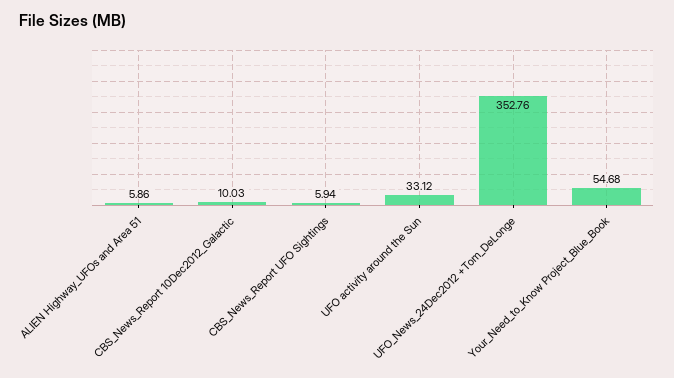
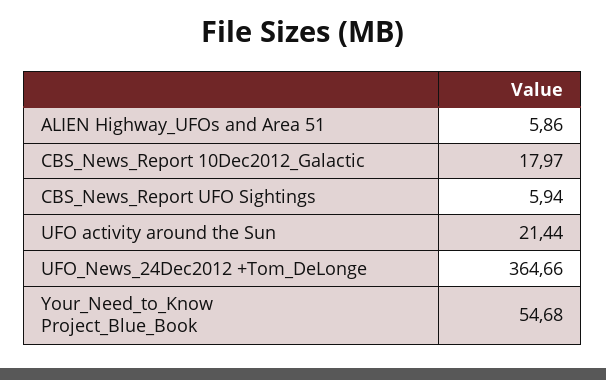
CBS_News_Report 10Dec2012_Galactic: 10.03 -> 17.97
UFO activity around the Sun: 33.12 -> 21.44
UFO_News_24Dec2012 +Tom_DeLonge: 352.76 -> 364.66

